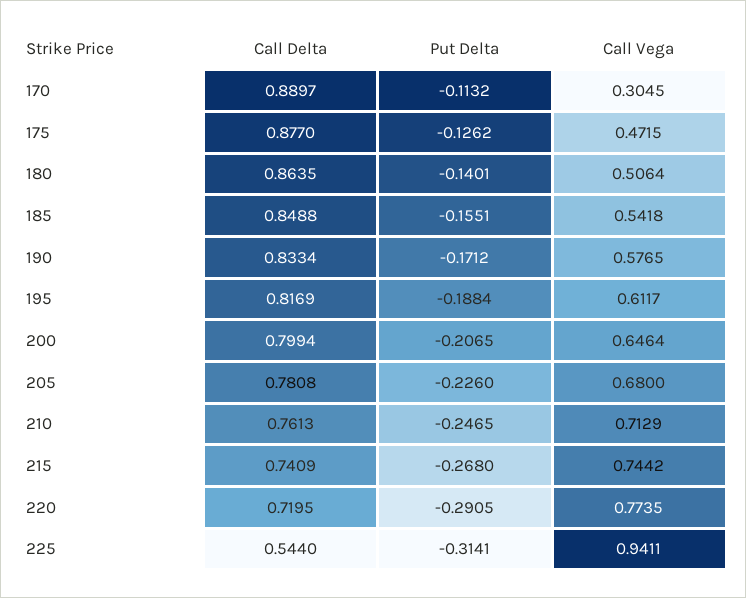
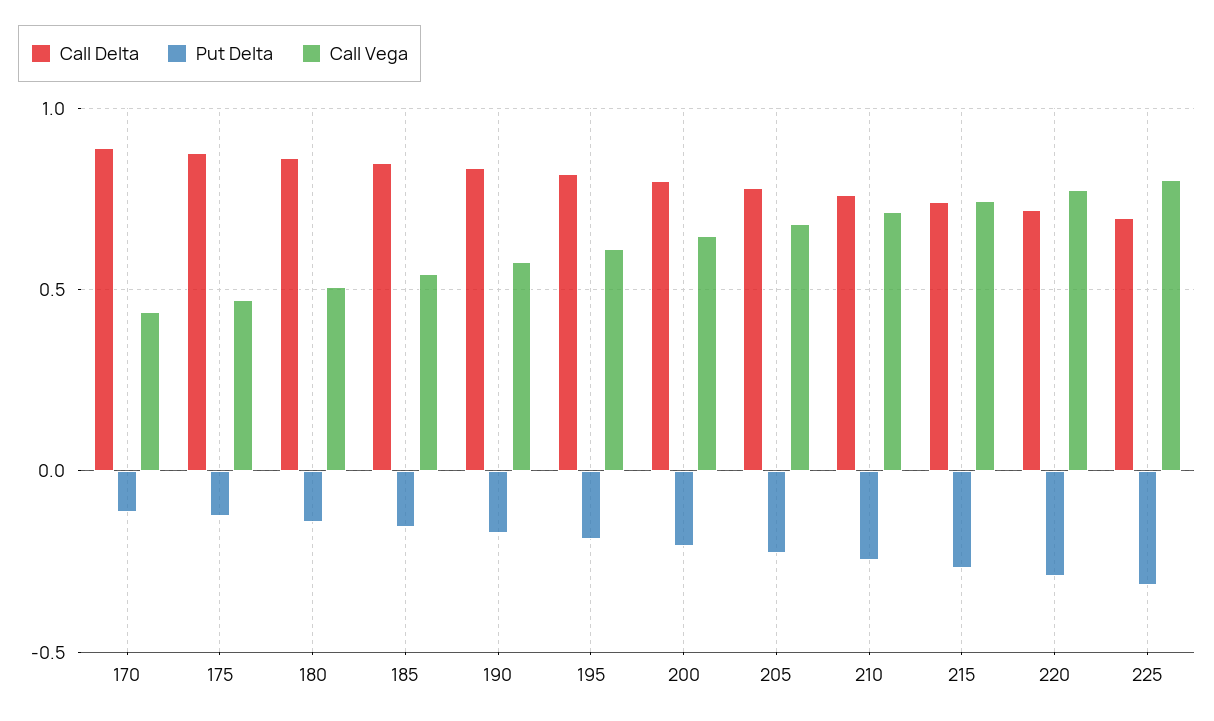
Call Vega, 170: 0.3045 -> 0.45
Call Delta, 225: 0.544 -> 0.7
Call Vega, 225: 0.9411 -> 0.8

